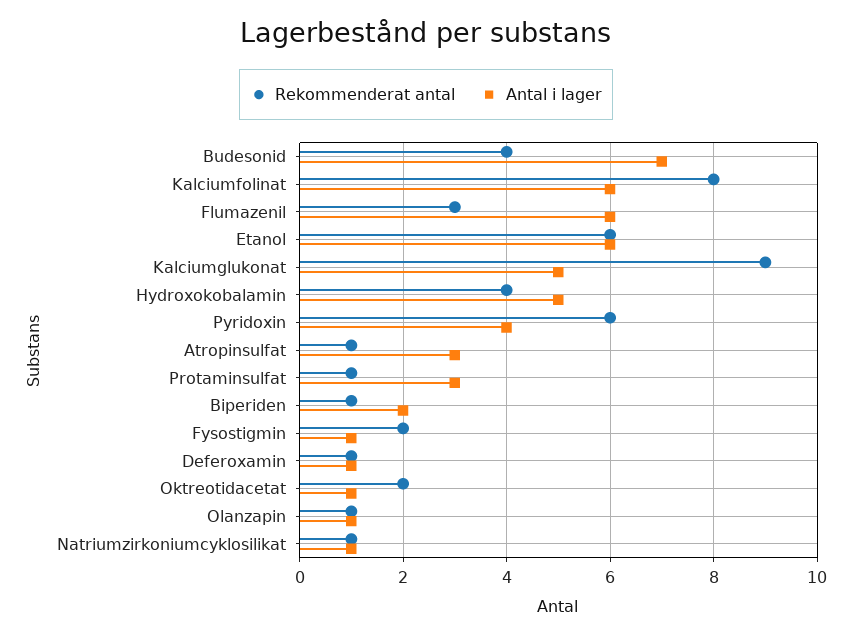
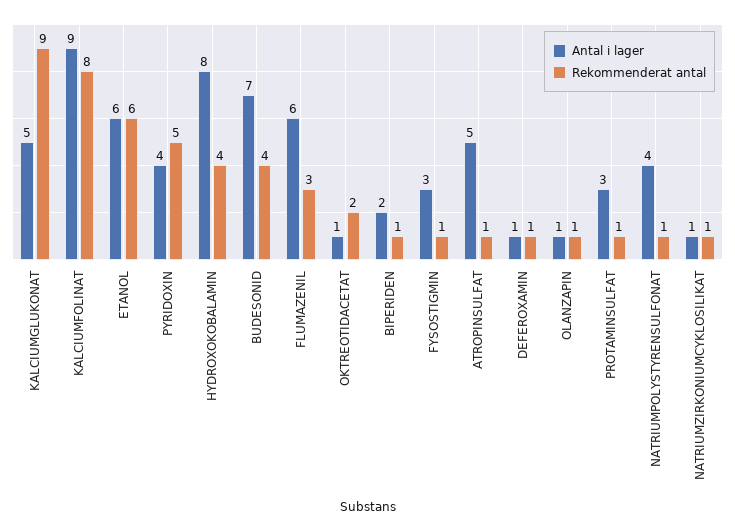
Antal i lager, Kalciumfolinat: 6 -> 9
Antal i lager, Hydroxokobalamin: 5 -> 8
Rekommenderat antal, Pyridoxin: 6 -> 5
Antal i lager, Atropinsulfat: 3 -> 5
Rekommenderat antal, Fysostigmin: 2 -> 1
Antal i lager, Fysostigmin: 1 -> 3
Antal i lager, NATRIUMPOLYSTYRENSULFONAT: none -> 4
Rekommenderat antal, NATRIUMPOLYSTYRENSULFONAT: none -> 1

